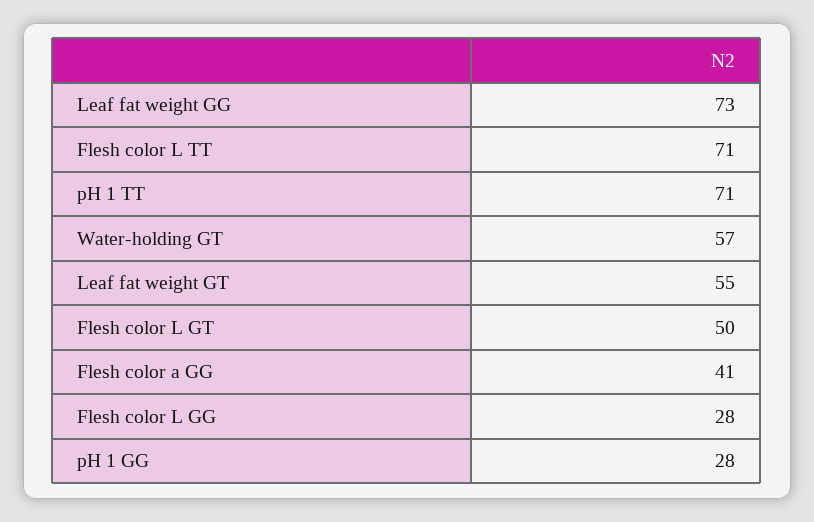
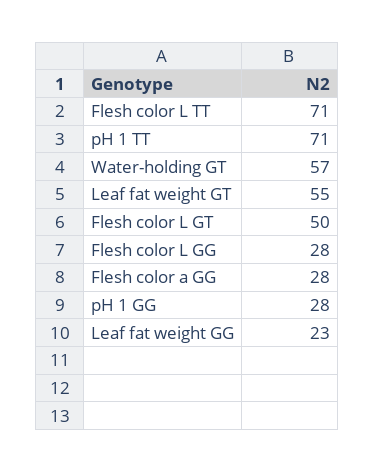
Leaf fat weight GG: 73 -> 23
Flesh color a GG: 41 -> 28

